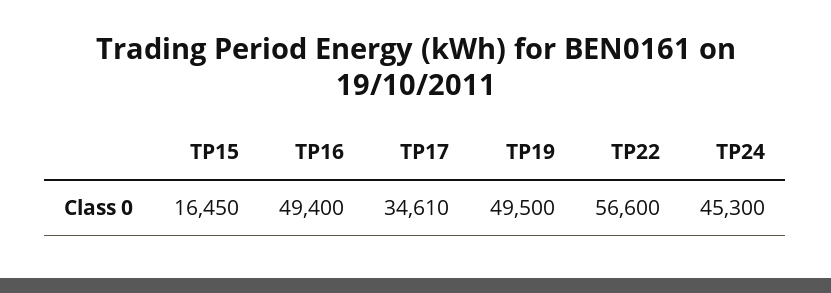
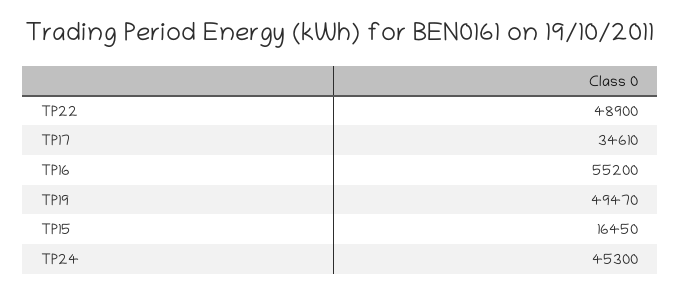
TP16: 49400 -> 55200
TP19: 49500 -> 49470
TP22: 56600 -> 48900

